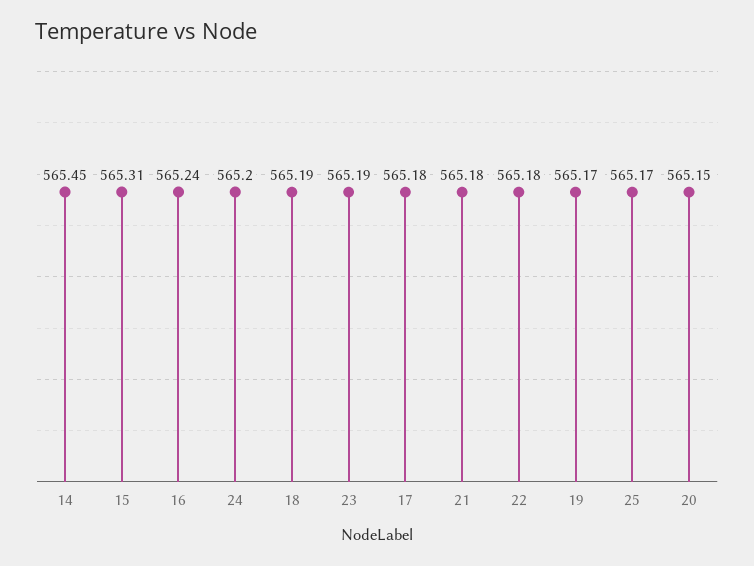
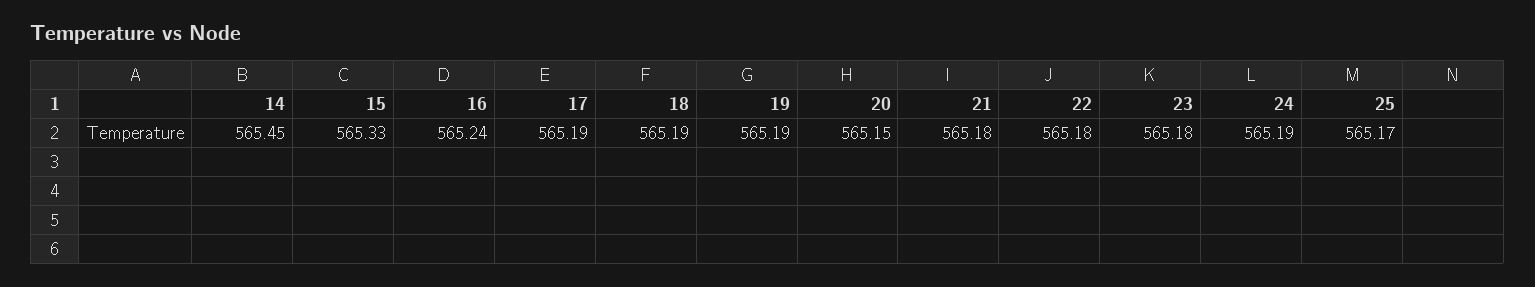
15: 565.31 -> 565.33
24: 565.2 -> 565.19
23: 565.19 -> 565.18
17: 565.18 -> 565.19
19: 565.17 -> 565.19

